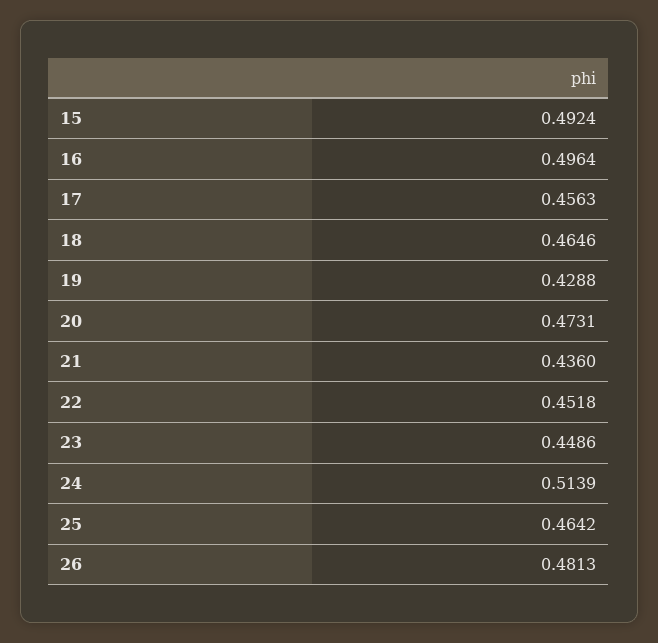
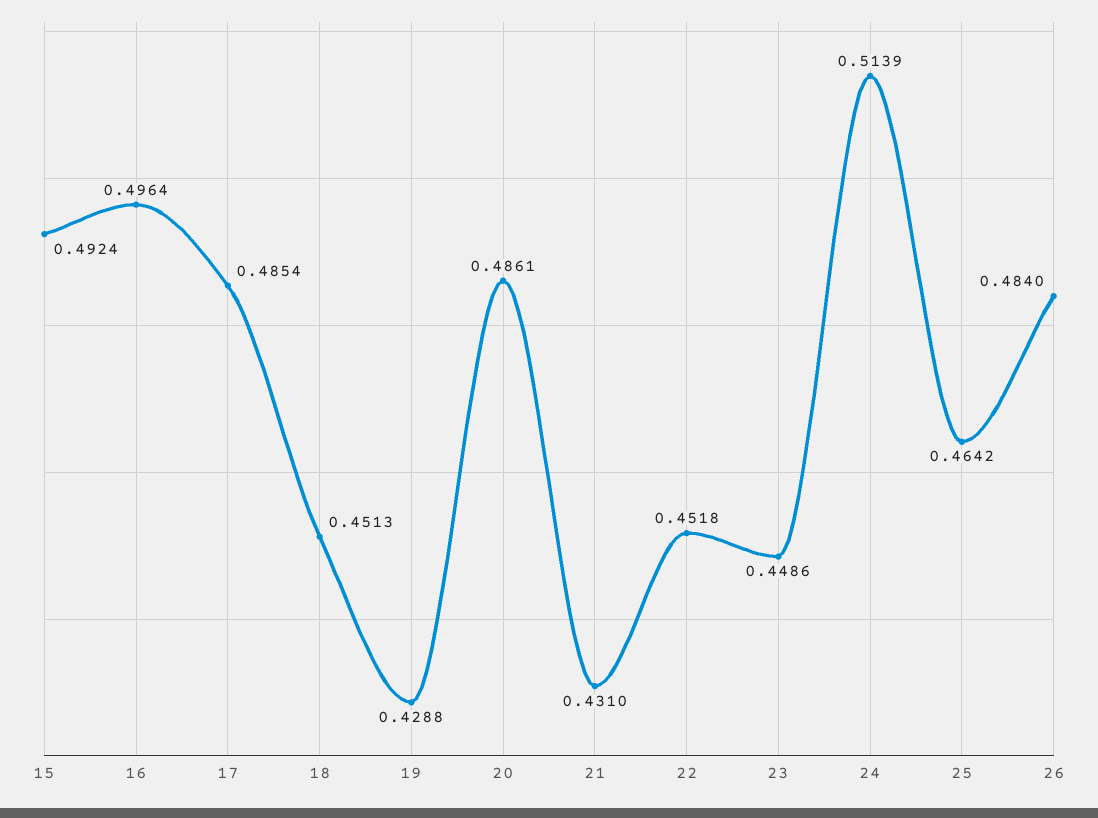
17: 0.4563 -> 0.4854
18: 0.4646 -> 0.4513
20: 0.4731 -> 0.4861
21: 0.436 -> 0.431
26: 0.4813 -> 0.484

